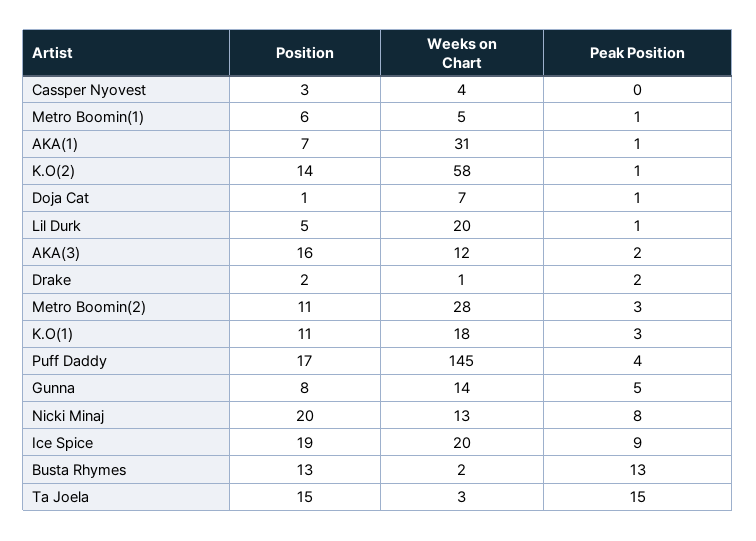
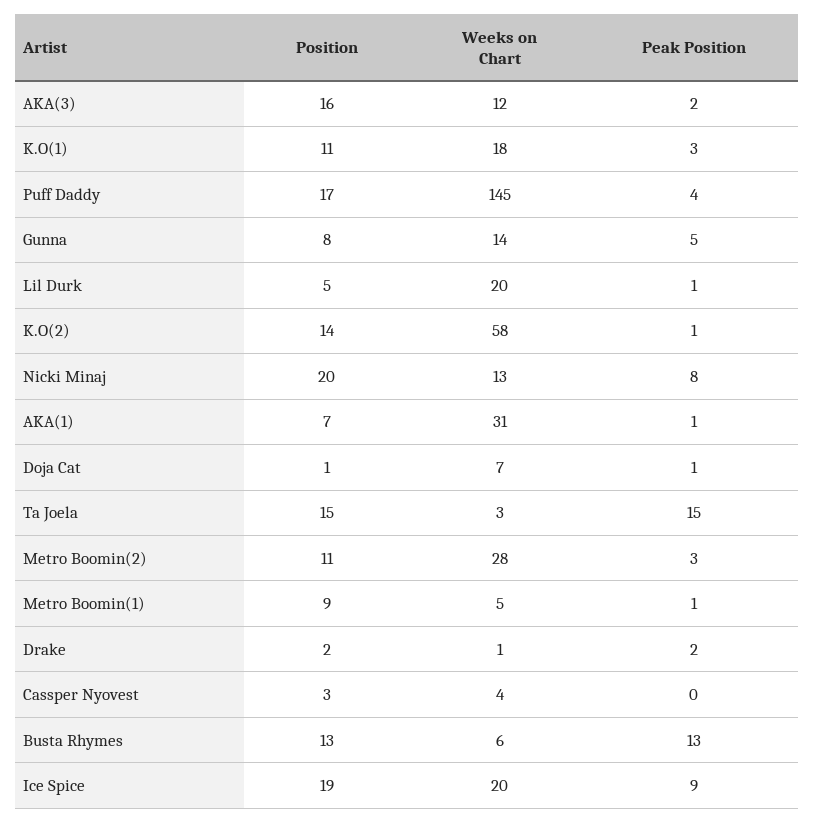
Position, Metro Boomin(1): 6 -> 9
Weeks on Chart, Busta Rhymes: 2 -> 6

